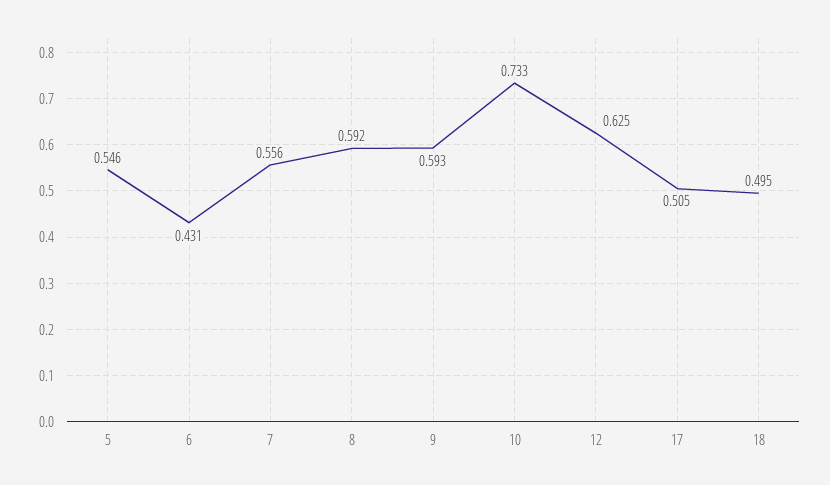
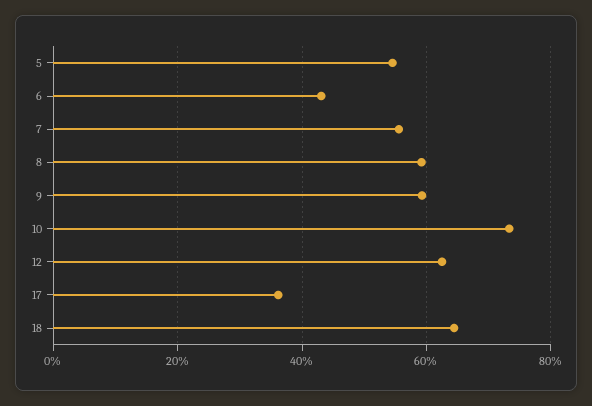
17: 0.505 -> 0.36
18: 0.495 -> 0.64

